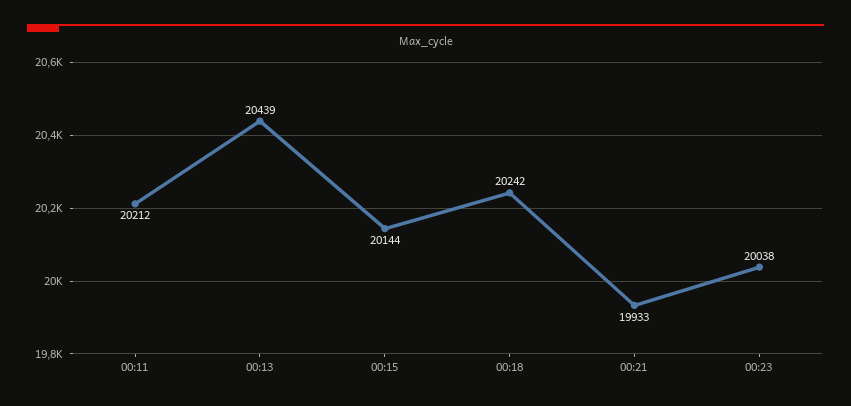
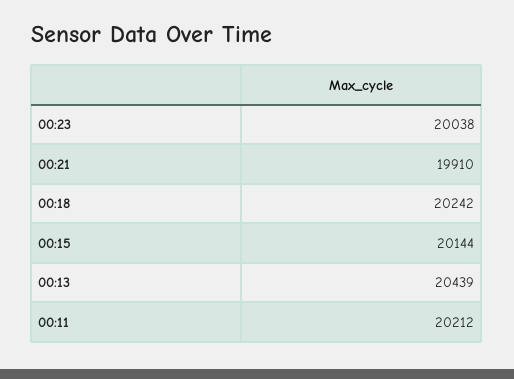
00:21: 19933 -> 19910

